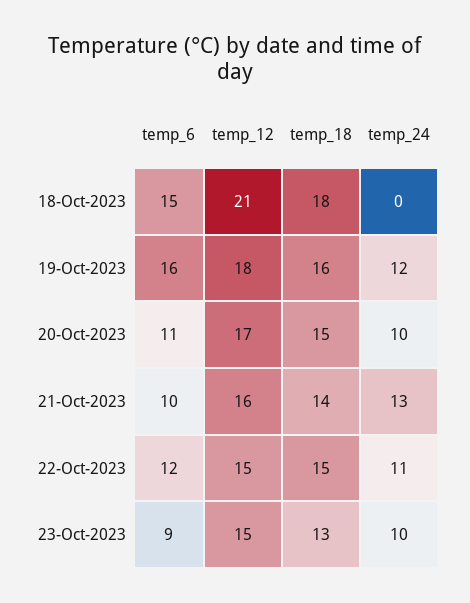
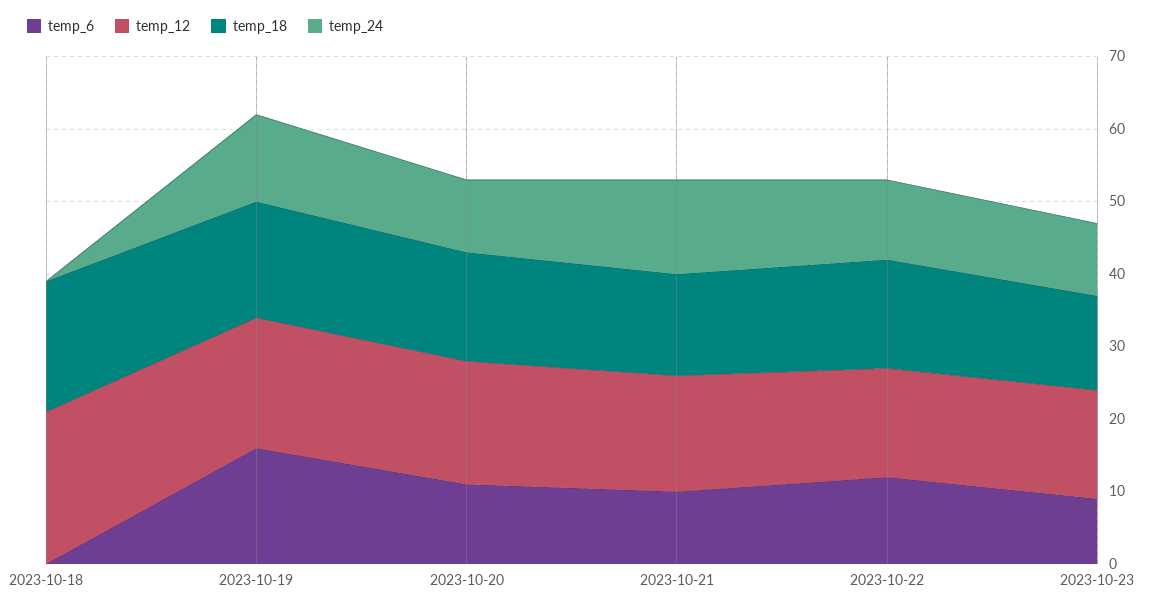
temp_6, 18-Oct-2023: 15 -> 0

